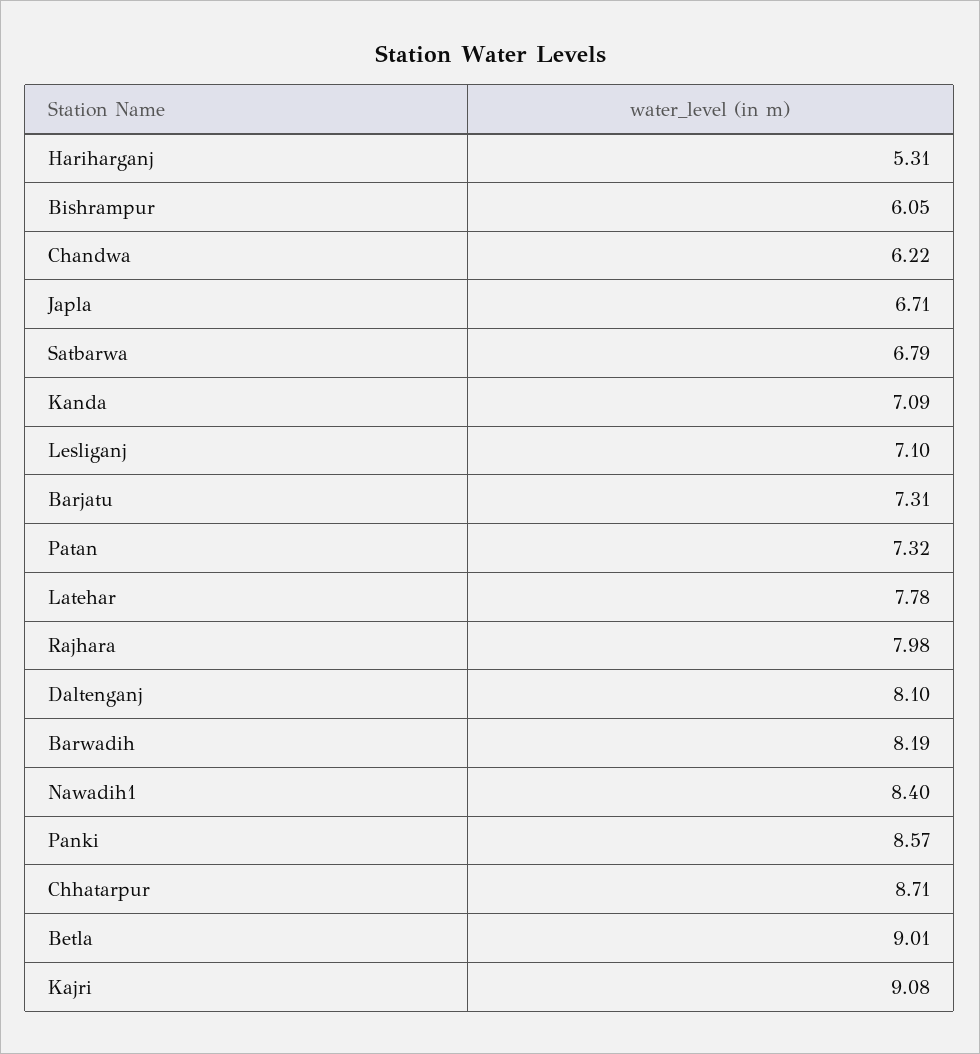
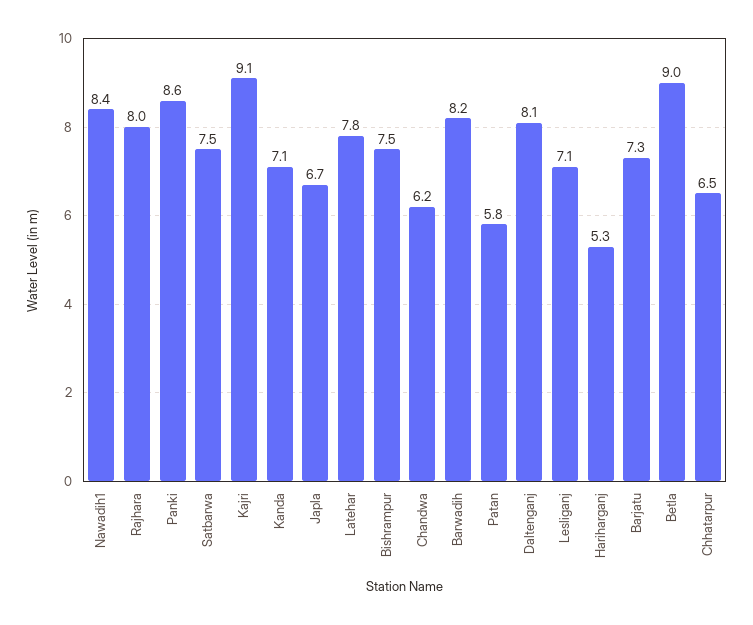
Bishrampur: 6.05 -> 7.5
Satbarwa: 6.79 -> 7.5
Patan: 7.32 -> 5.8
Chhatarpur: 8.71 -> 6.5

